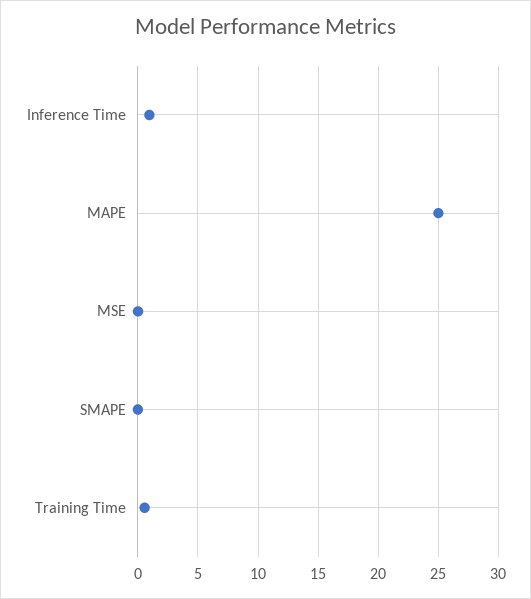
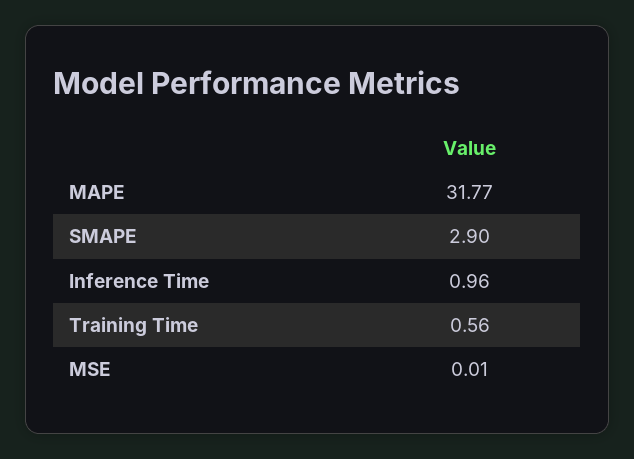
MAPE: 25 -> 31.77
SMAPE: 0 -> 2.9

